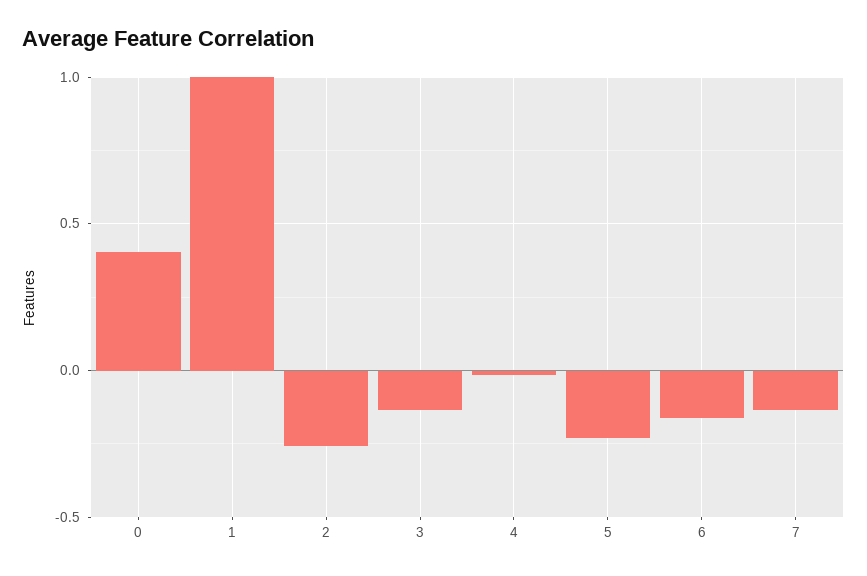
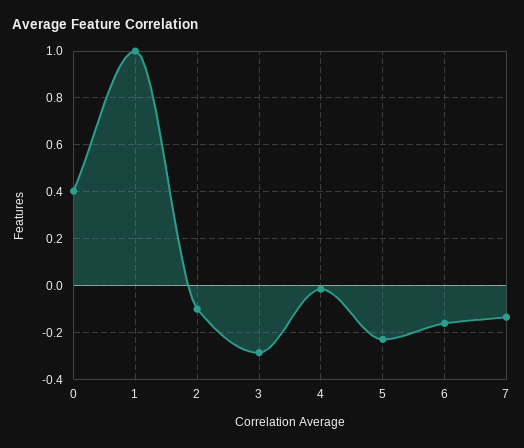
2: -0.25 -> -0.1
3: -0.15 -> -0.3

